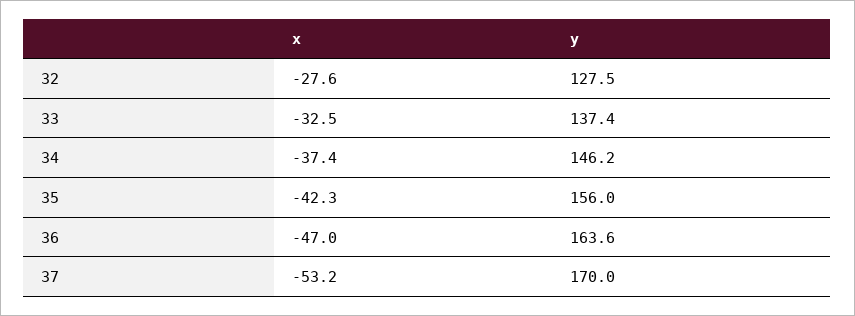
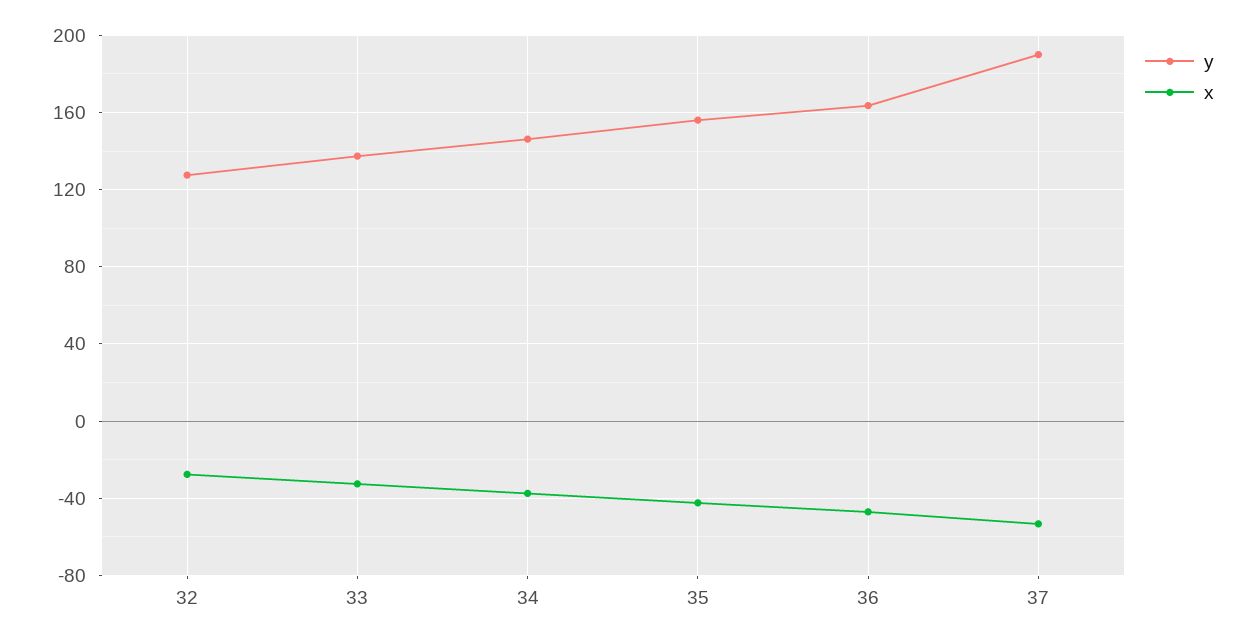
y, 37: 170 -> 190

